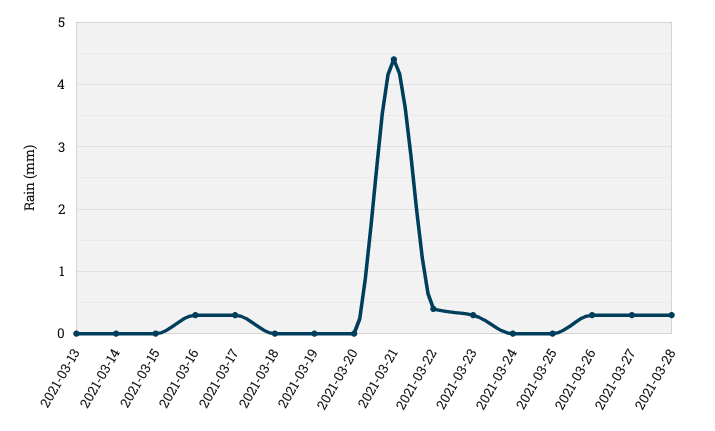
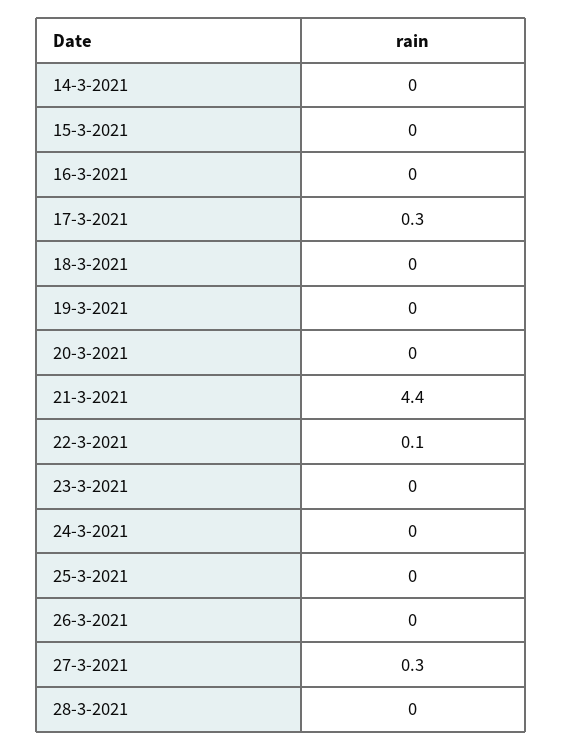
2021-03-13: 0 -> none
2021-03-16: 0.3 -> 0
2021-03-22: 0.4 -> 0.1
2021-03-23: 0.3 -> 0
2021-03-26: 0.3 -> 0
2021-03-28: 0.3 -> 0

